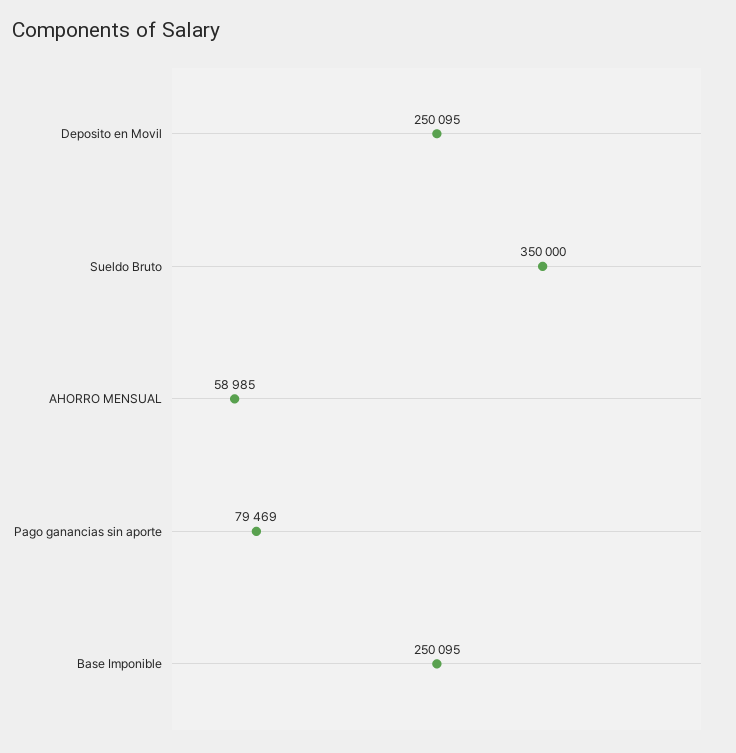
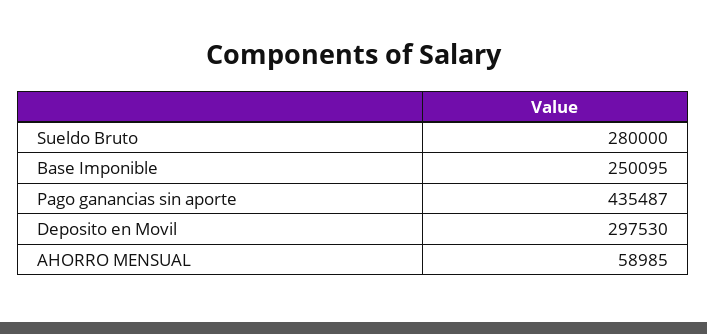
Deposito en Movil: 250095 -> 297530
Sueldo Bruto: 350000 -> 280000
Pago ganancias sin aporte: 79469 -> 435487

